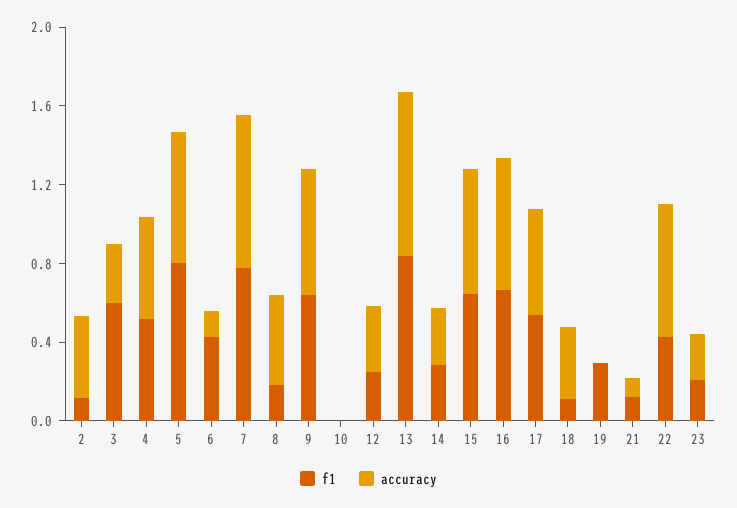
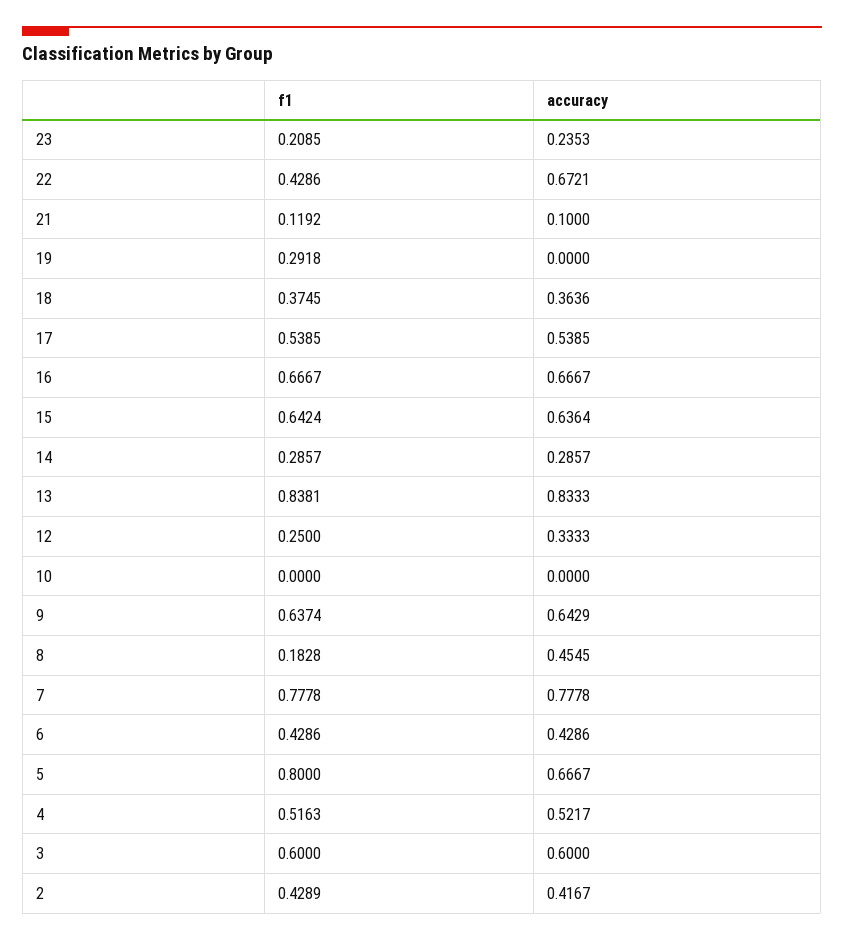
f1, 2: 0.1 -> 0.4289
accuracy, 3: 0.3 -> 0.6
accuracy, 6: 0.1 -> 0.4286
f1, 18: 0.1 -> 0.3745

